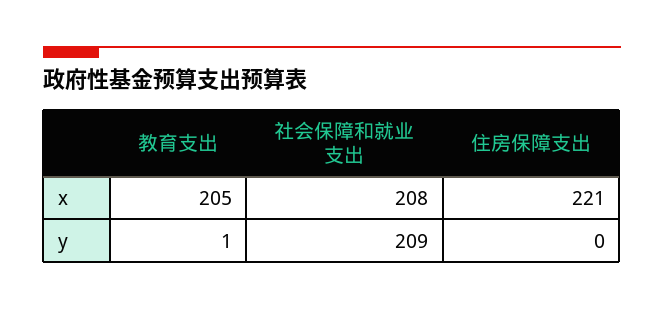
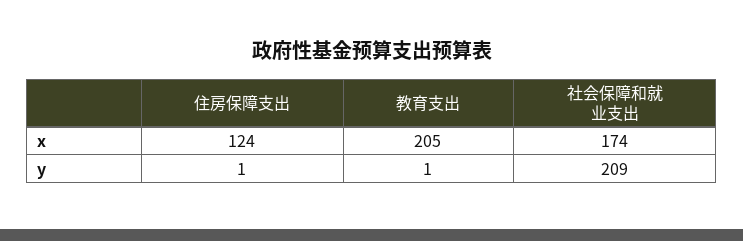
社会保障和就业支出, x: 208 -> 174
住房保障支出, x: 221 -> 124
住房保障支出, y: 0 -> 1

